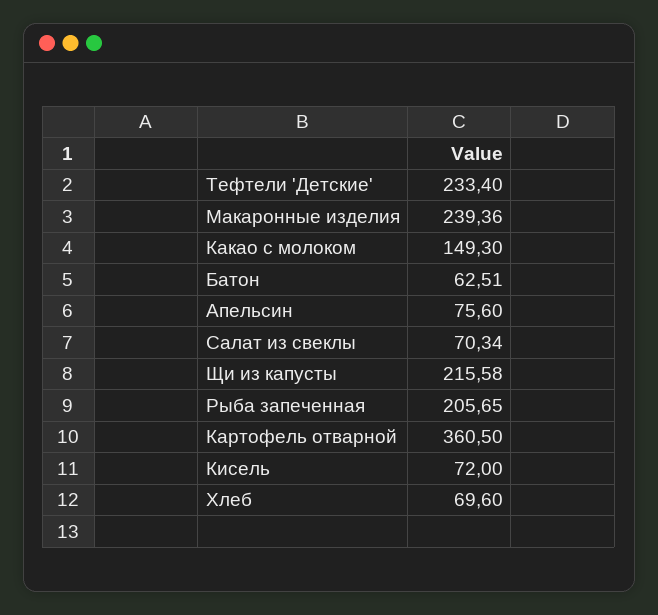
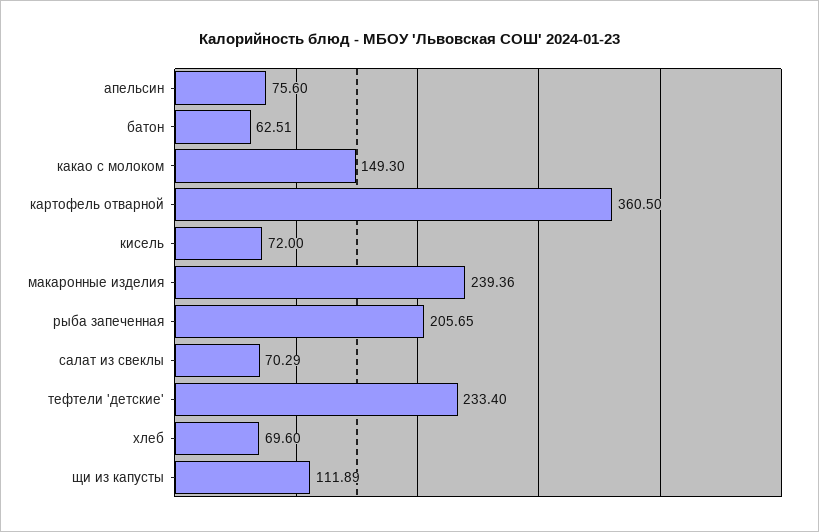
Салат из свеклы: 70.34 -> 70.29
Щи из капусты: 215.58 -> 111.89

